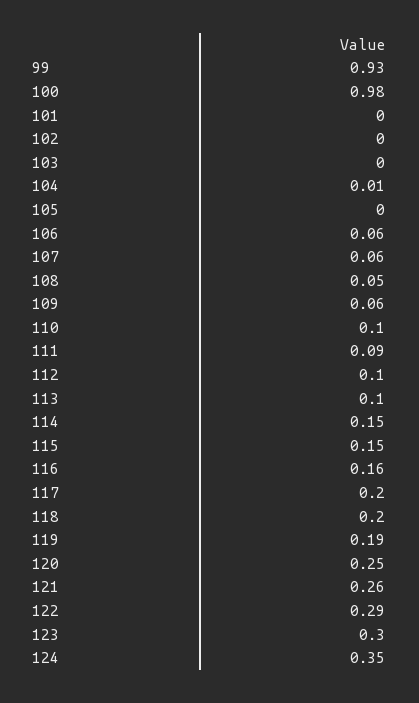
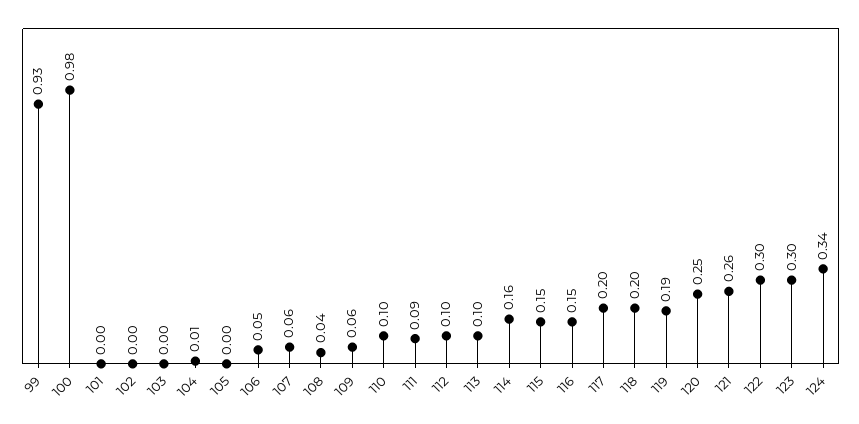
106: 0.06 -> 0.05
108: 0.05 -> 0.04
114: 0.15 -> 0.16
116: 0.16 -> 0.15
122: 0.29 -> 0.3
124: 0.35 -> 0.34

